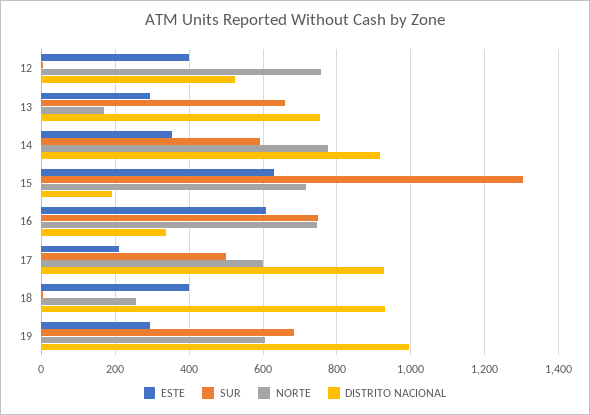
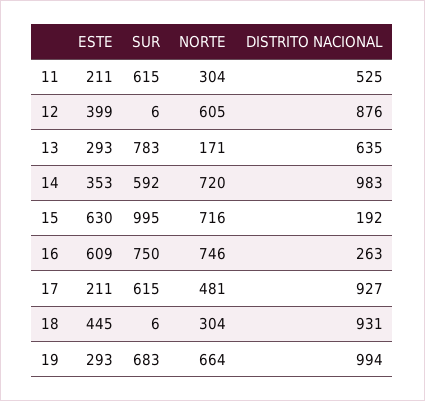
NORTE, 12: 760 -> 605
DISTRITO NACIONAL, 12: 520 -> 876
SUR, 13: 660 -> 783
DISTRITO NACIONAL, 13: 760 -> 635
NORTE, 14: 780 -> 720
DISTRITO NACIONAL, 14: 920 -> 983
SUR, 15: 1300 -> 995
DISTRITO NACIONAL, 16: 340 -> 263
SUR, 17: 500 -> 615
NORTE, 17: 600 -> 481
ESTE, 18: 400 -> 445
NORTE, 18: 260 -> 304
NORTE, 19: 600 -> 664
ESTE, 11: none -> 211
SUR, 11: none -> 615
NORTE, 11: none -> 304
DISTRITO NACIONAL, 11: none -> 525

